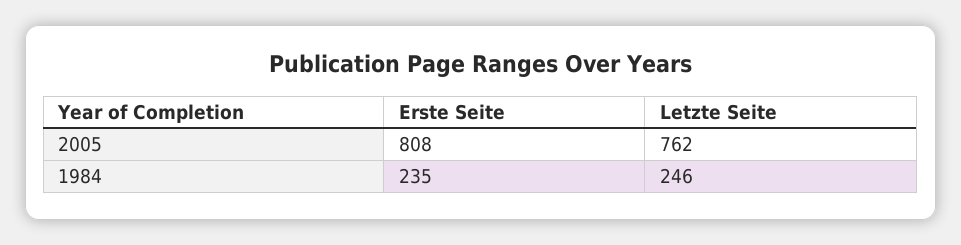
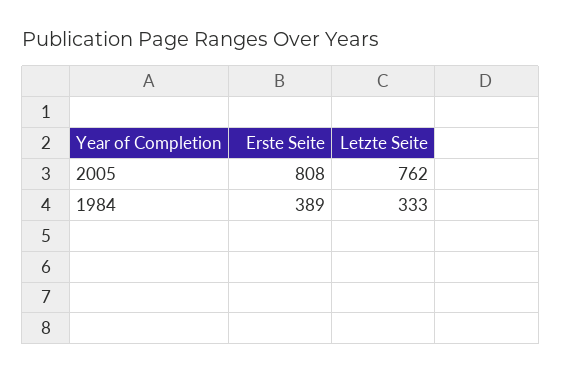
Erste Seite, 1984: 235 -> 389
Letzte Seite, 1984: 246 -> 333

